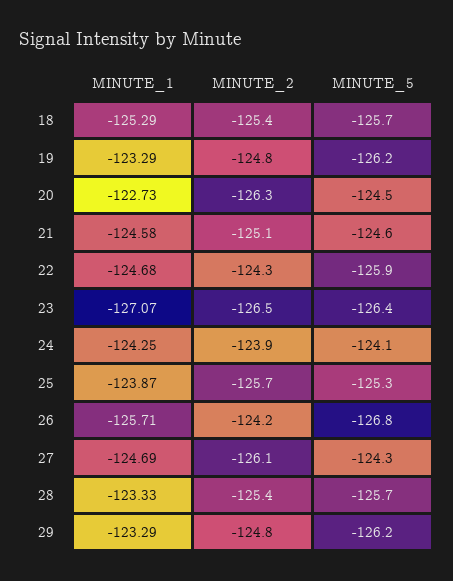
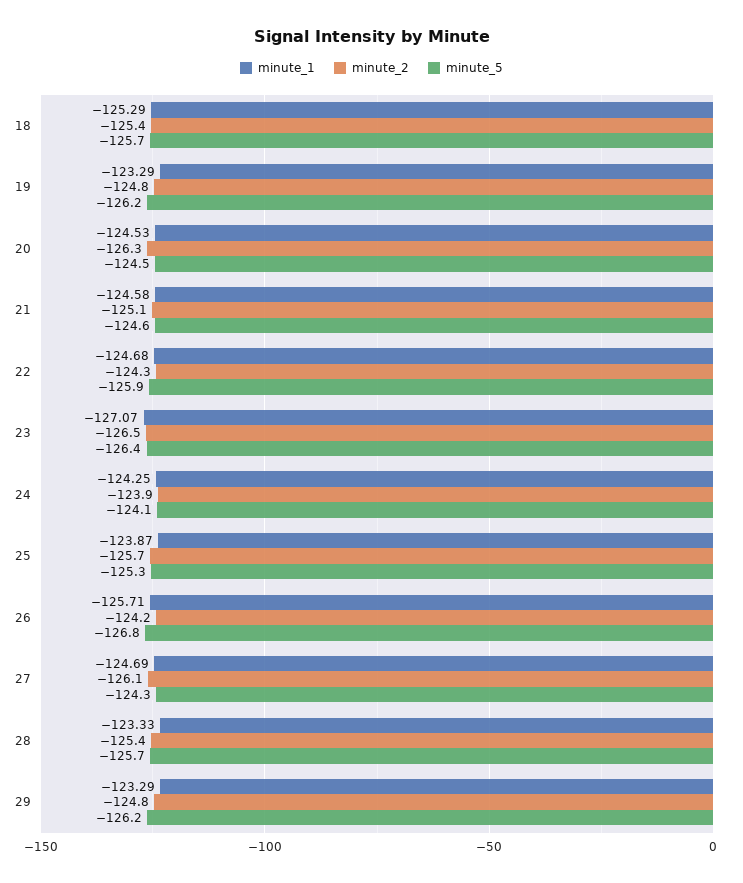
MINUTE_1, 20: -122.73 -> -124.53

